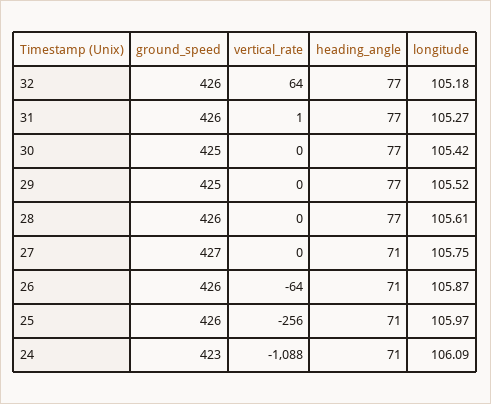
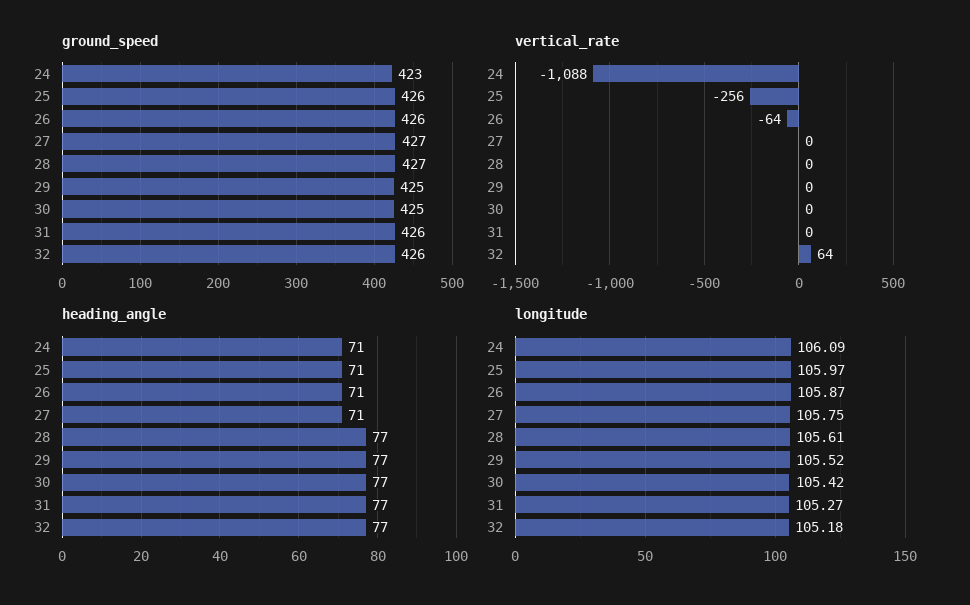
vertical_rate, 31: 1 -> 0
ground_speed, 28: 426 -> 427

